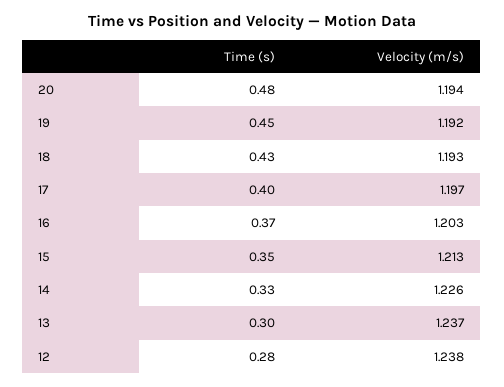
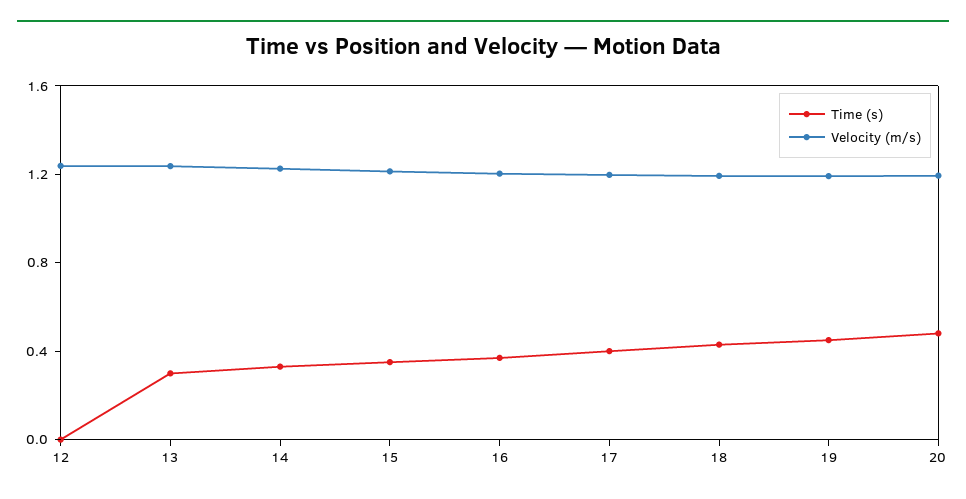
Time (s), 12: 0.28 -> 0

